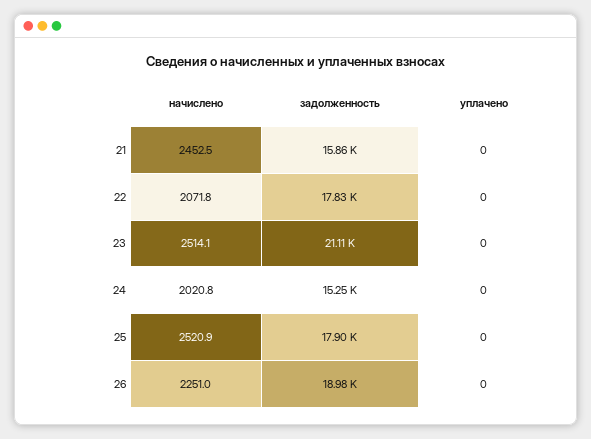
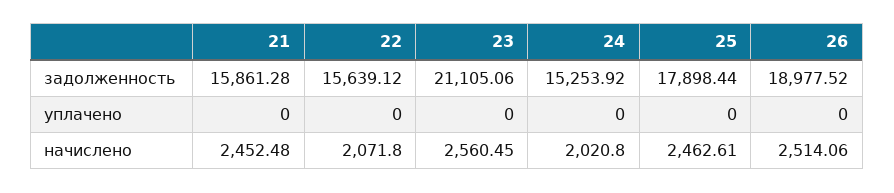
задолженность, 22: 17830 -> 15639.12
начислено, 23: 2514.1 -> 2560.45
начислено, 25: 2520.9 -> 2462.61
начислено, 26: 2251 -> 2514.06

